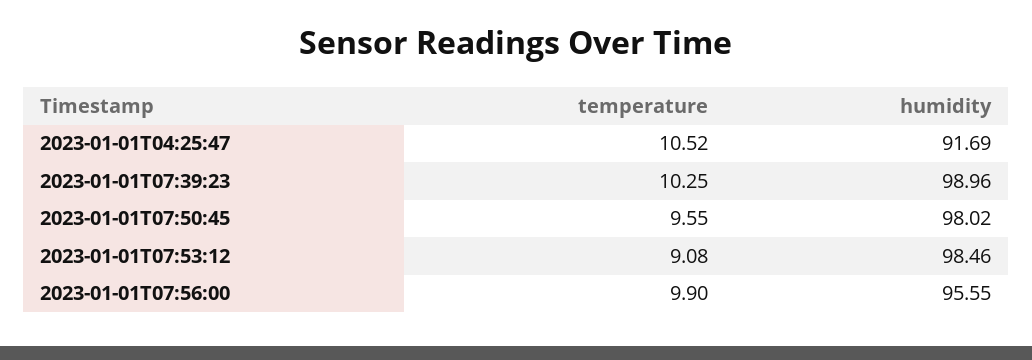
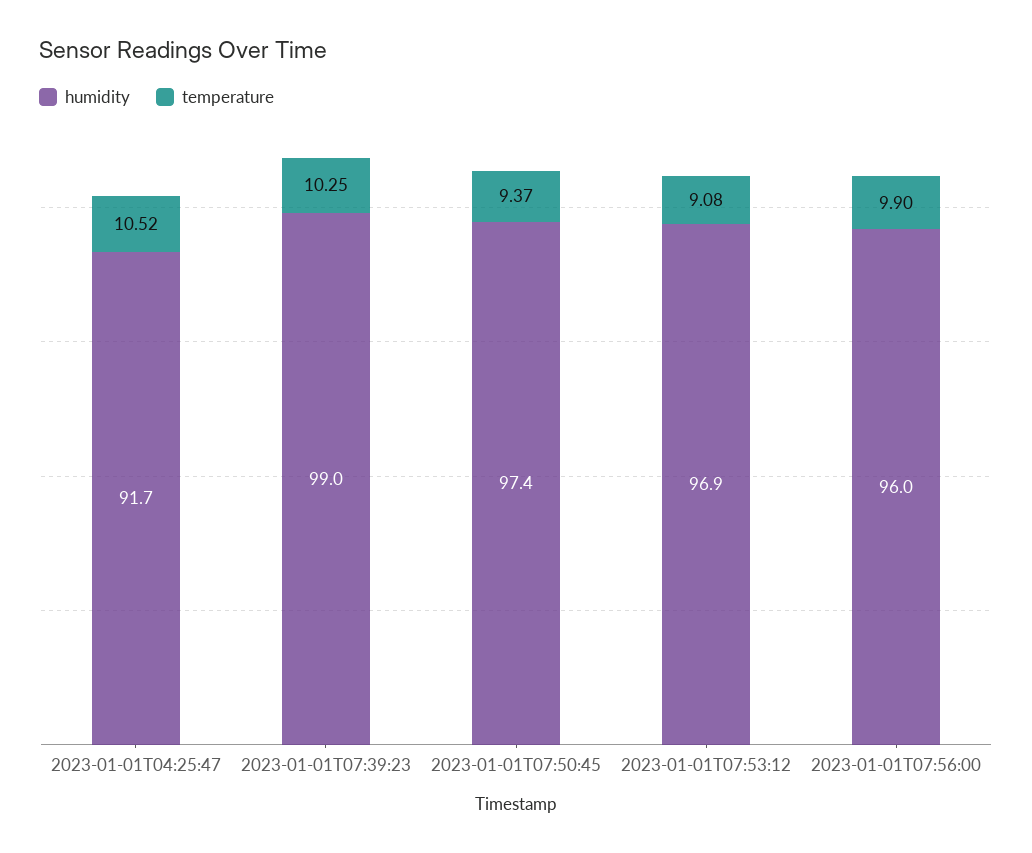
temperature, 2023-01-01T07:50:45: 9.55 -> 9.37
humidity, 2023-01-01T07:50:45: 98.02 -> 97.4
humidity, 2023-01-01T07:53:12: 98.46 -> 96.9
humidity, 2023-01-01T07:56:00: 95.55 -> 96

